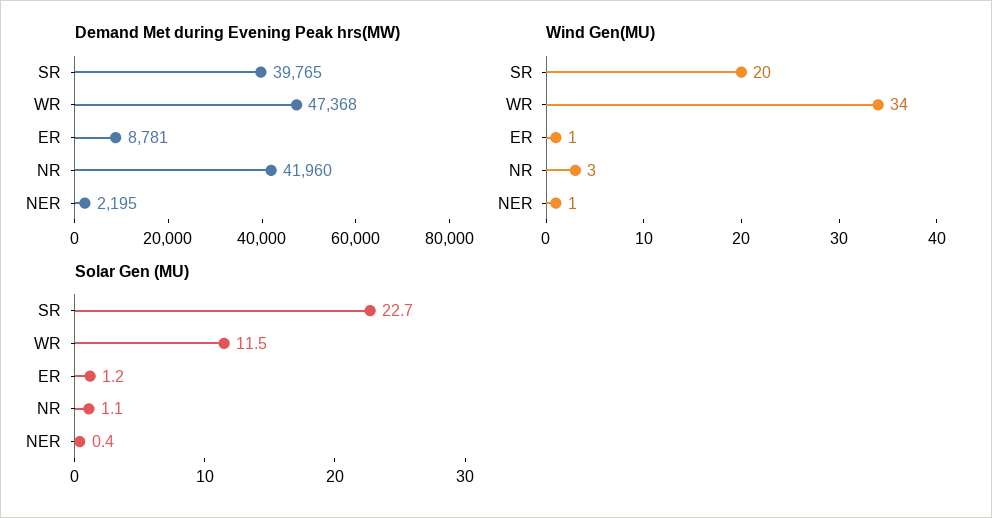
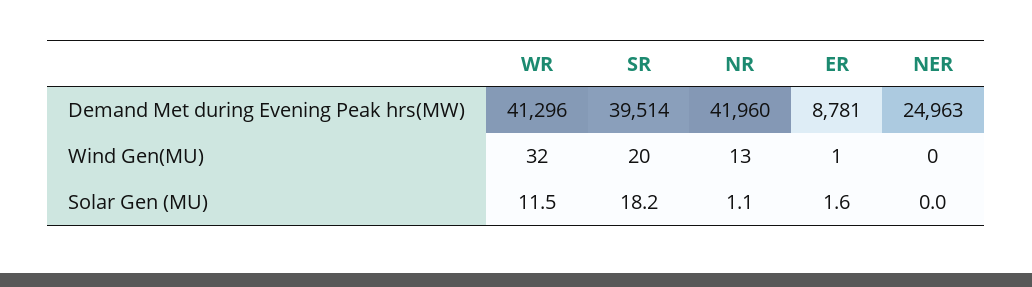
Demand Met during Evening Peak hrs(MW), SR: 39765 -> 39514
Demand Met during Evening Peak hrs(MW), WR: 47368 -> 41296
Demand Met during Evening Peak hrs(MW), NER: 2195 -> 24963
Wind Gen(MU), WR: 34 -> 32
Wind Gen(MU), NR: 3 -> 13
Wind Gen(MU), NER: 1 -> 0
Solar Gen (MU), SR: 22.7 -> 18.2
Solar Gen (MU), ER: 1.2 -> 1.6
Solar Gen (MU), NER: 0.4 -> 0

